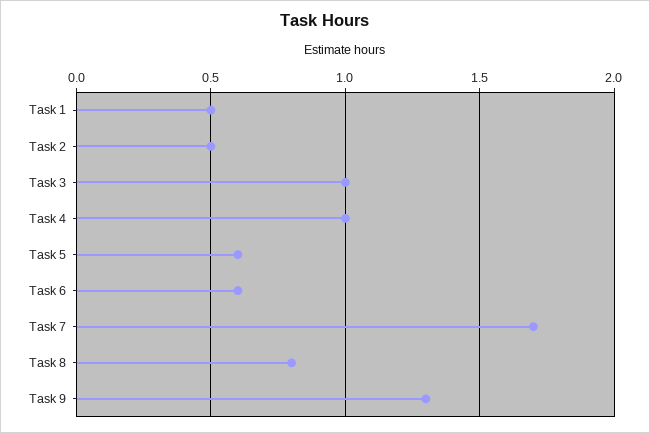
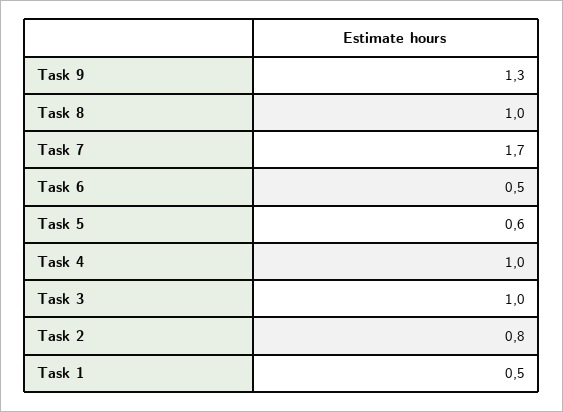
Task 2: 0.5 -> 0.8
Task 6: 0.6 -> 0.5
Task 8: 0.8 -> 1

